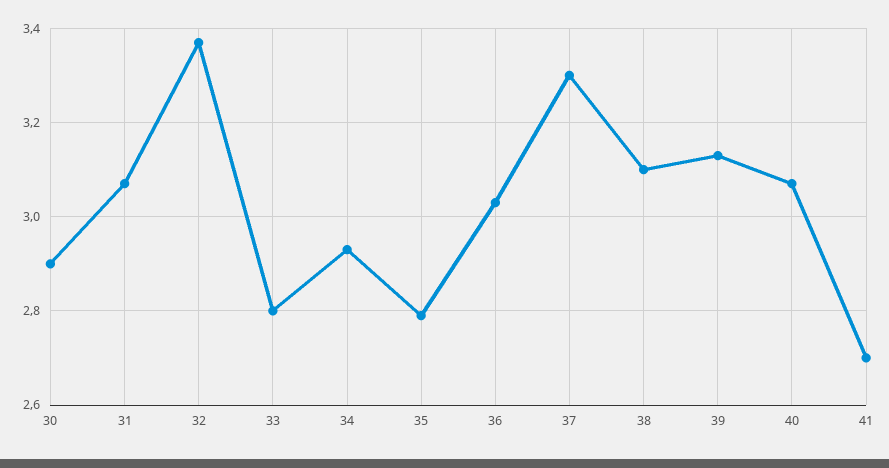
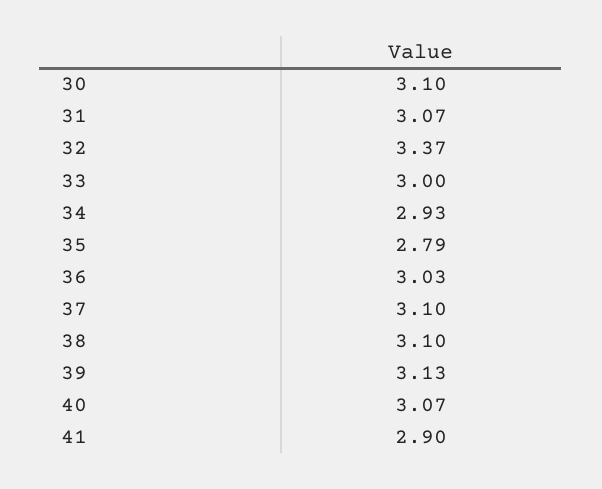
30: 2.9 -> 3.1
33: 2.8 -> 3
37: 3.3 -> 3.1
41: 2.7 -> 2.9

